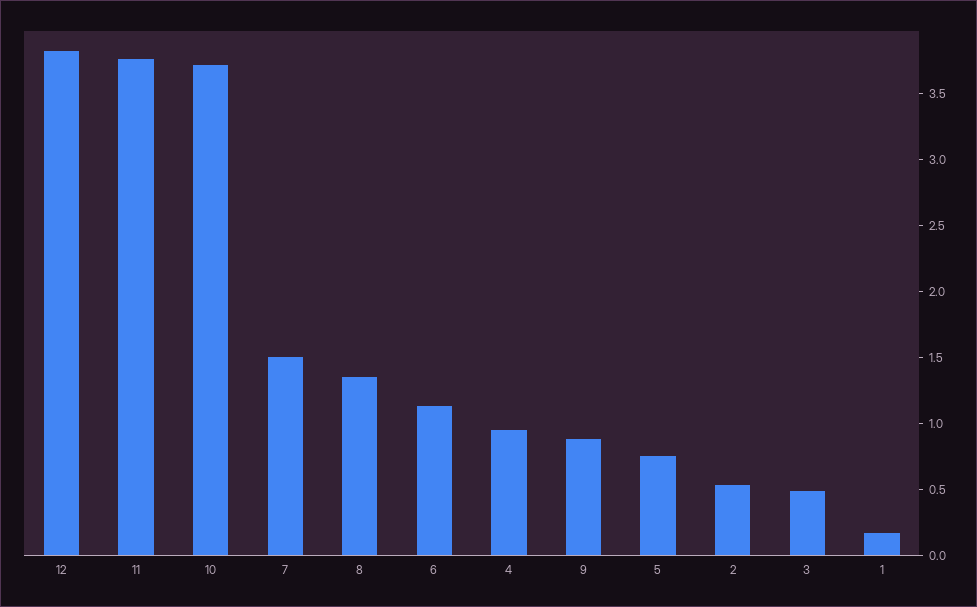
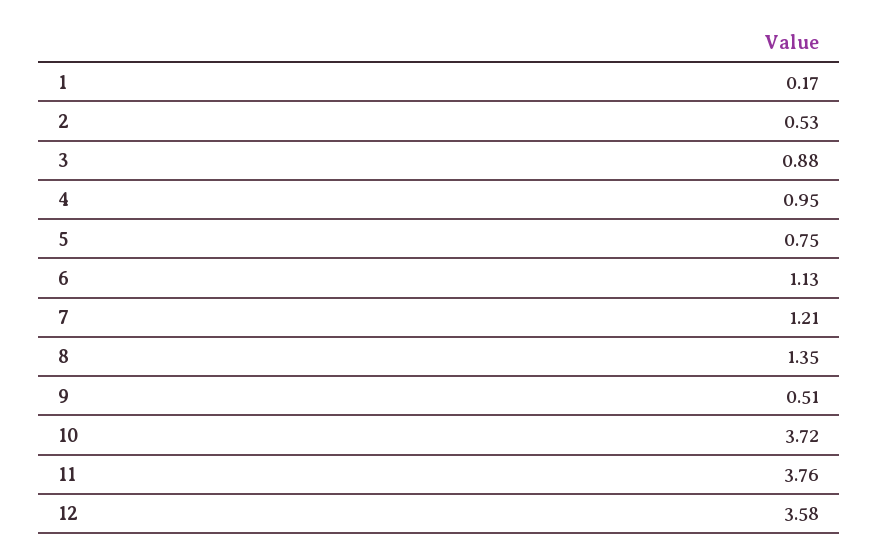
12: 3.8 -> 3.58
7: 1.5 -> 1.21
9: 0.9 -> 0.51
3: 0.5 -> 0.88

